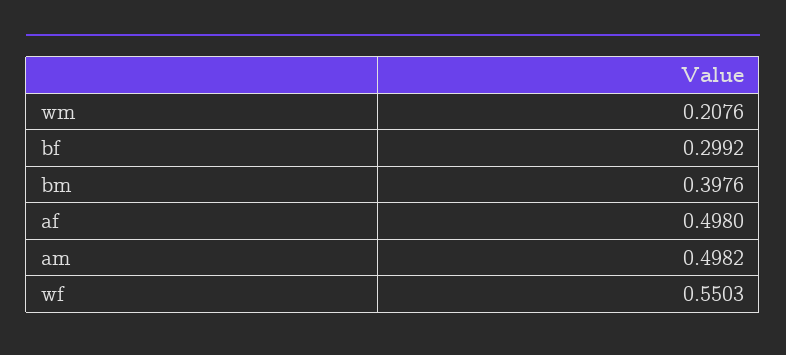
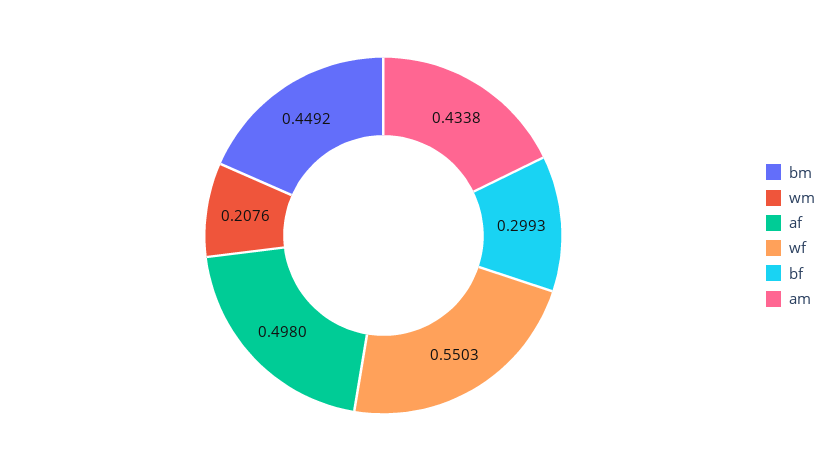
bf: 0.2992 -> 0.2993
bm: 0.3976 -> 0.4492
am: 0.4982 -> 0.4338

